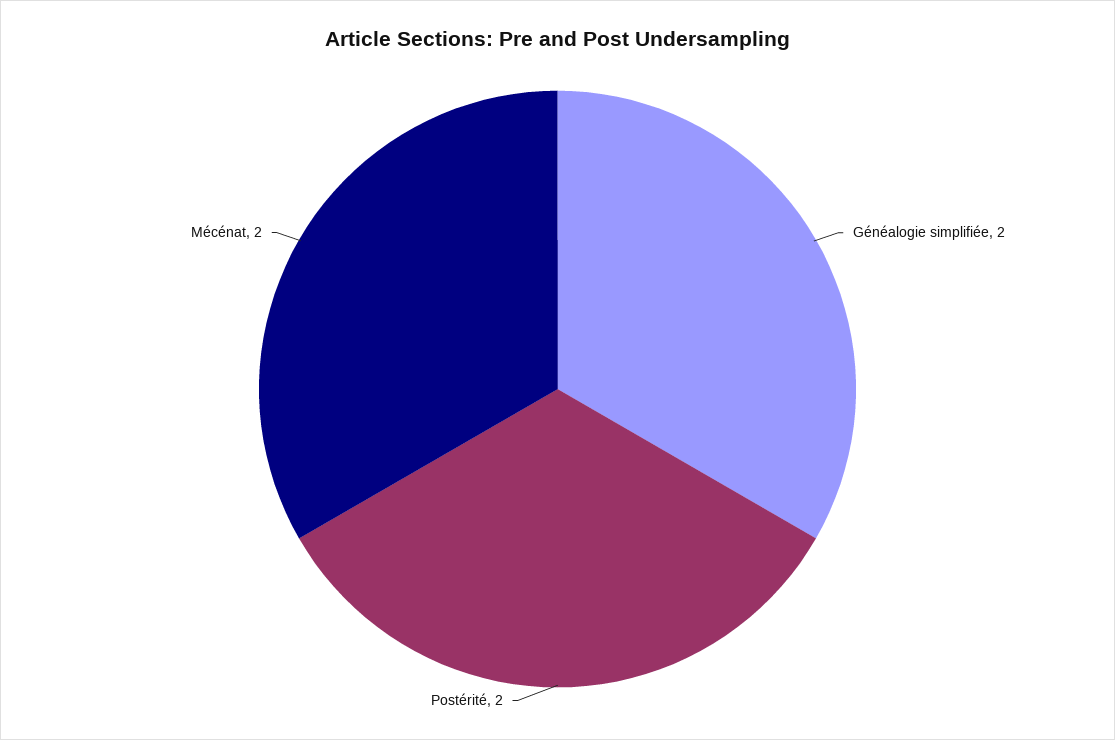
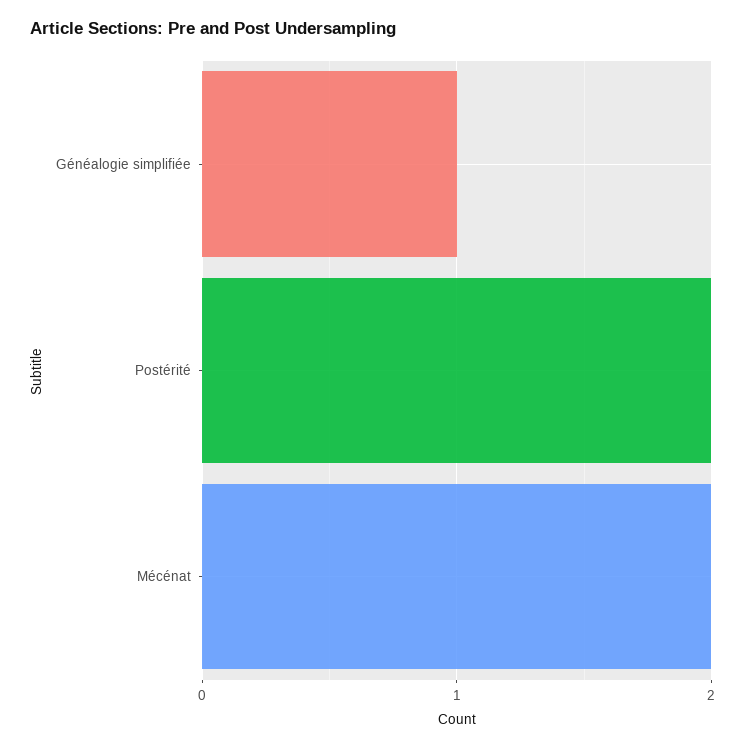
Généalogie simplifiée: 2 -> 1

